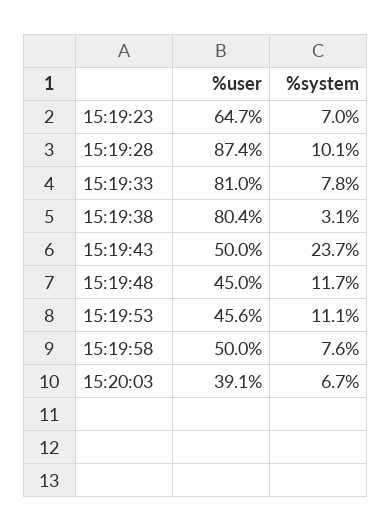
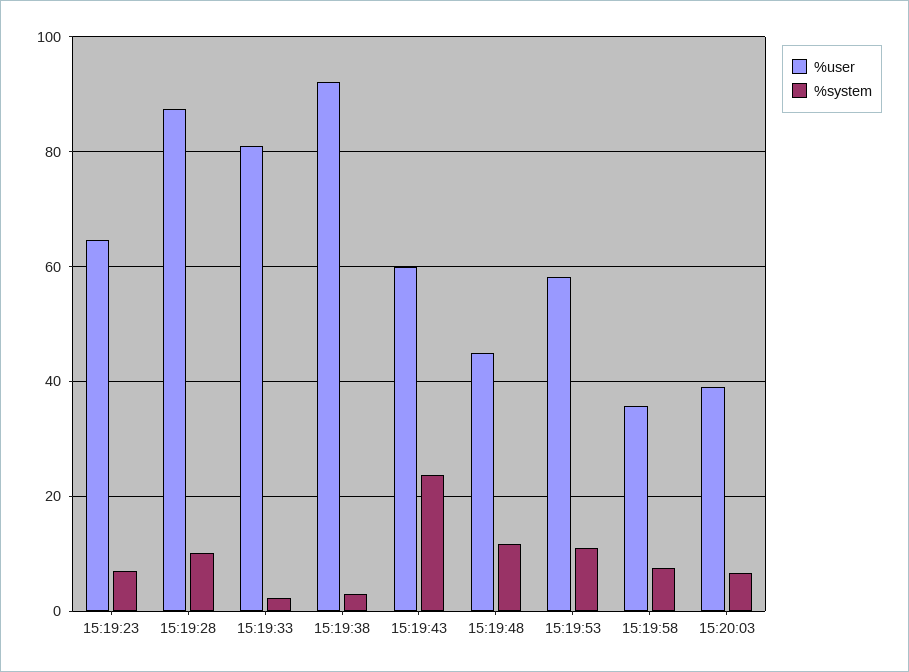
%system, 15:19:33: 7.8 -> 2
%user, 15:19:38: 80.4 -> 92
%user, 15:19:43: 50 -> 60
%user, 15:19:53: 45.6 -> 58
%user, 15:19:58: 50 -> 36

